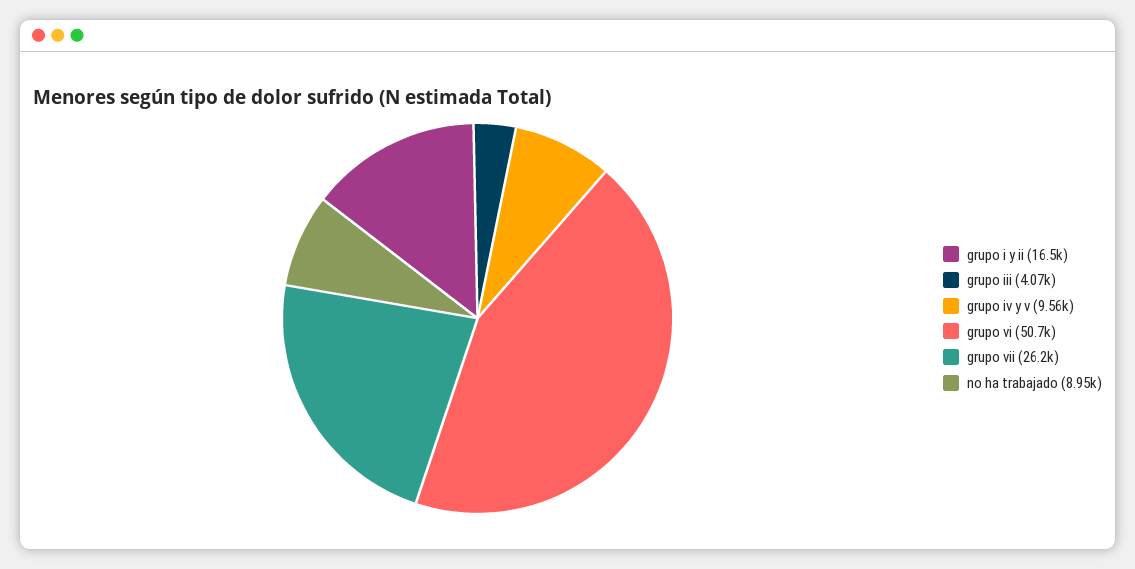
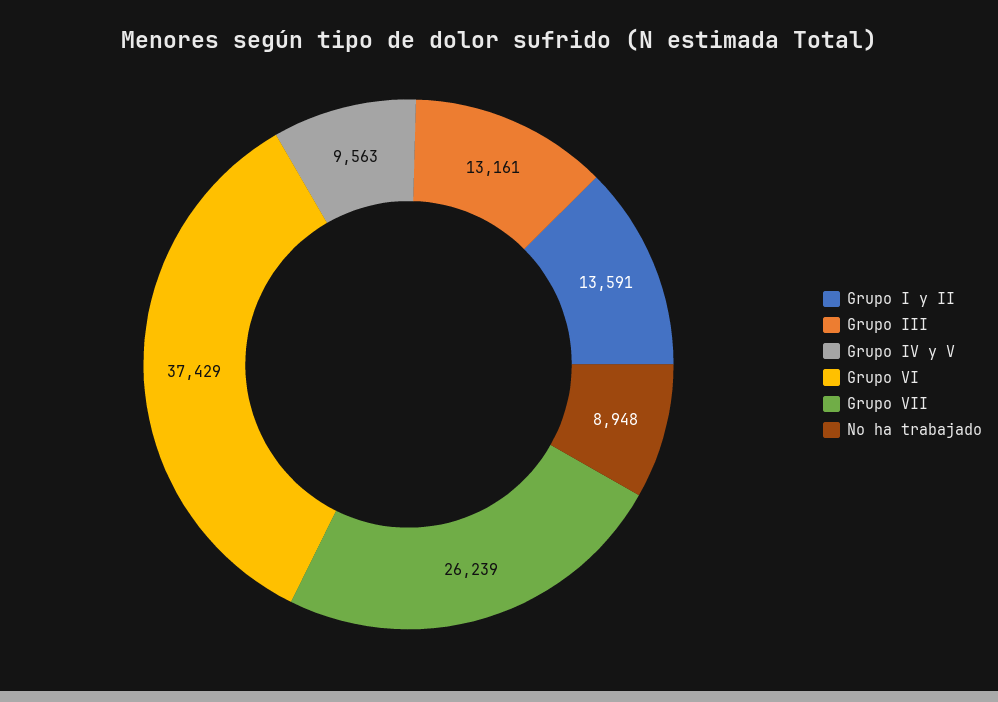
grupo i y ii: 16500 -> 13591
grupo iii: 4070 -> 13161
grupo vi: 50700 -> 37429

